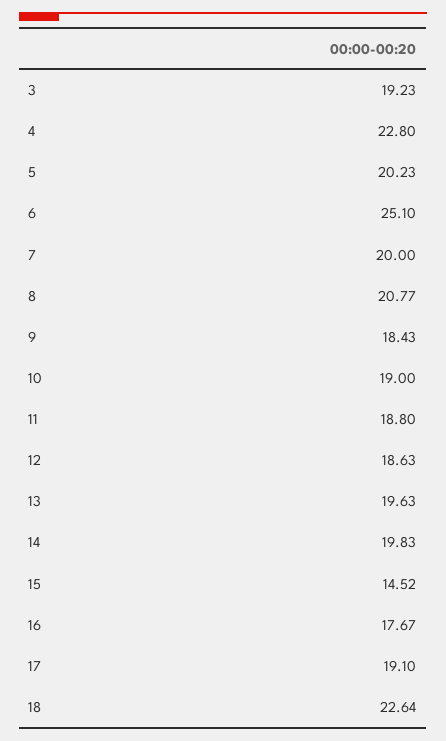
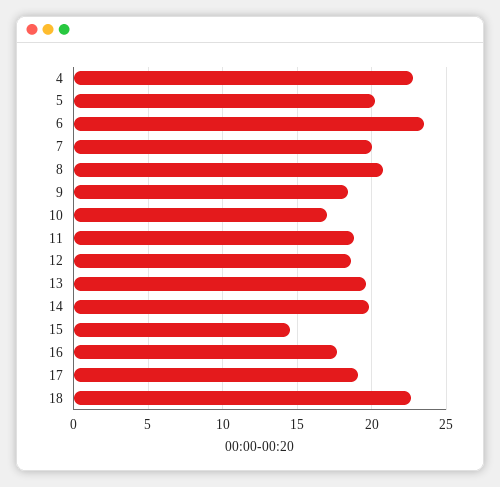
3: 19.23 -> none
6: 25.1 -> 23.5
10: 19 -> 17

